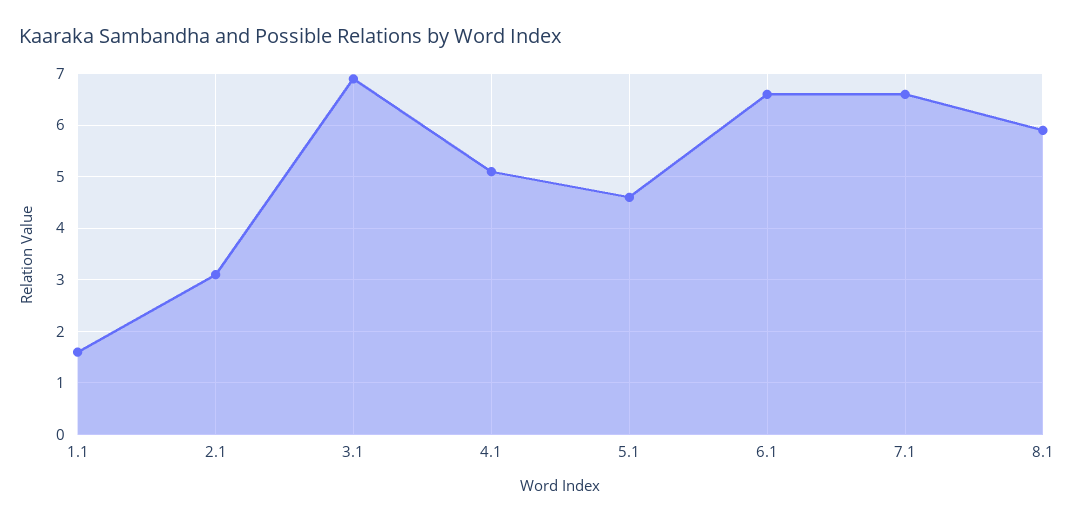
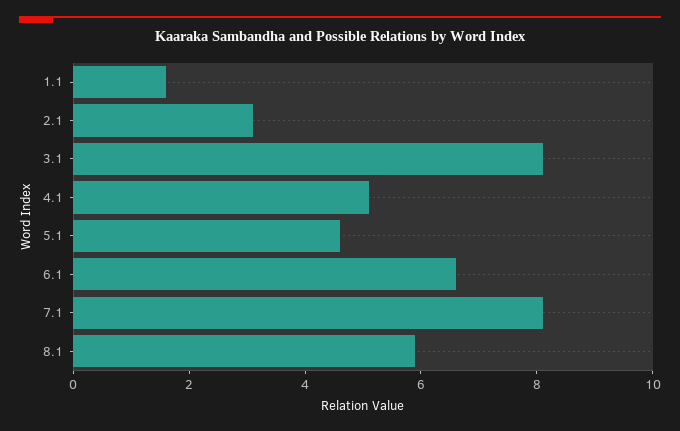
3.1: 7 -> 8
7.1: 6.5 -> 8

